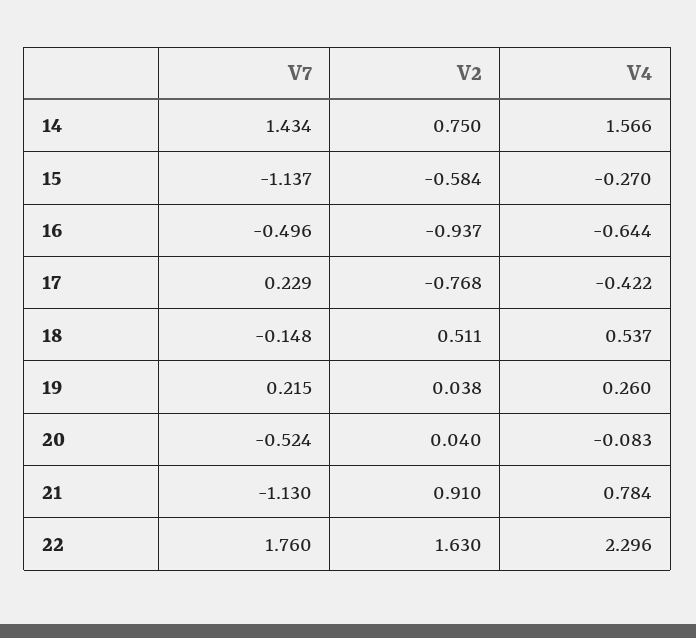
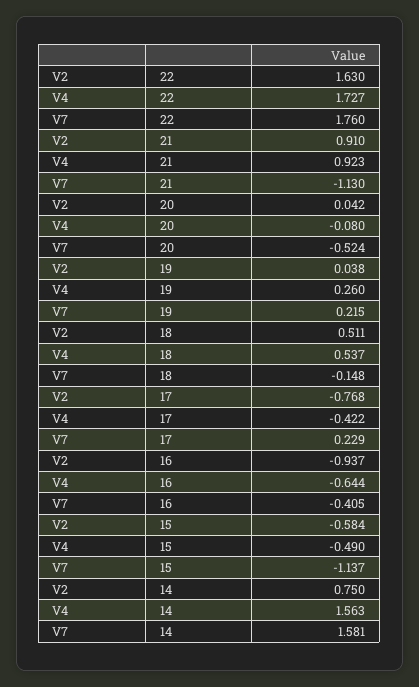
V7, 14: 1.434 -> 1.581
V4, 14: 1.566 -> 1.563
V4, 15: -0.27 -> -0.49
V7, 16: -0.496 -> -0.405
V2, 20: 0.04 -> 0.042
V4, 20: -0.083 -> -0.08
V4, 21: 0.784 -> 0.923
V4, 22: 2.296 -> 1.727

